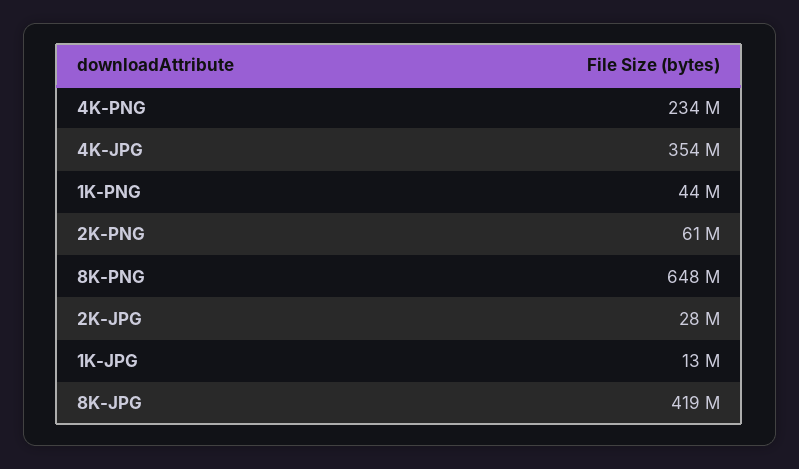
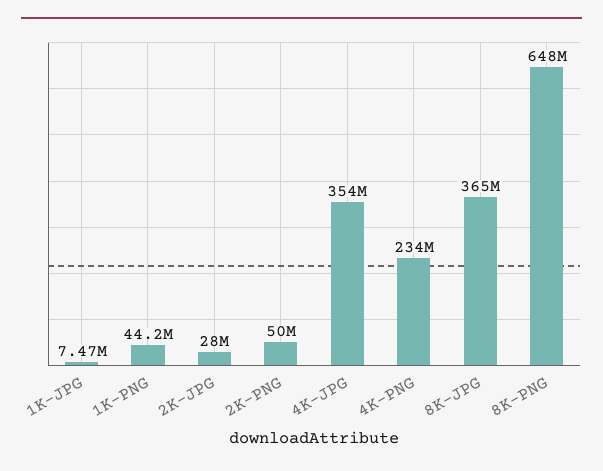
2K-PNG: 61000000 -> 50000000
1K-JPG: 13000000 -> 7470000
8K-JPG: 419000000 -> 365000000

